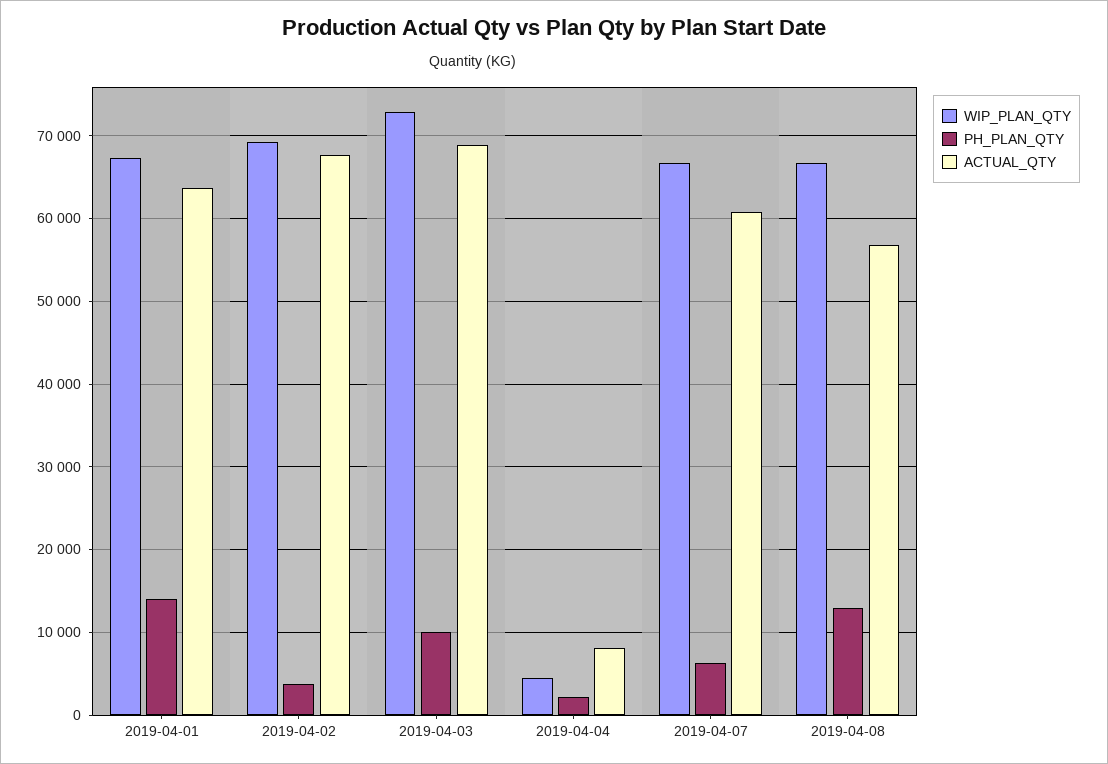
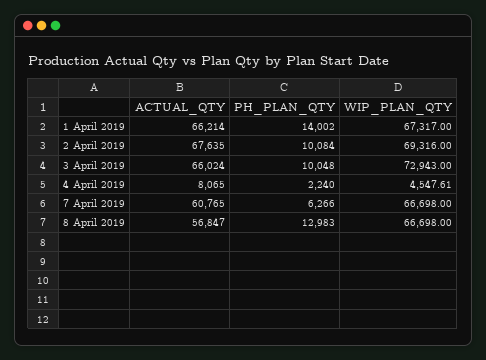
ACTUAL_QTY, 2019-04-01: 64000 -> 66214
PH_PLAN_QTY, 2019-04-02: 4000 -> 10084
ACTUAL_QTY, 2019-04-03: 69000 -> 66024

